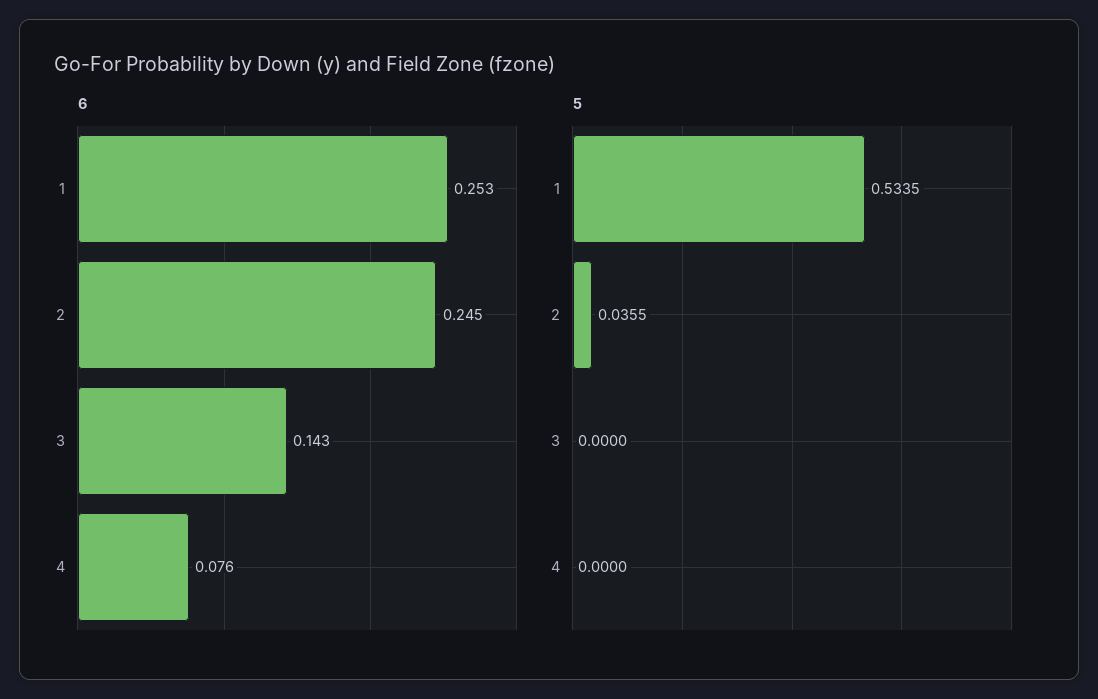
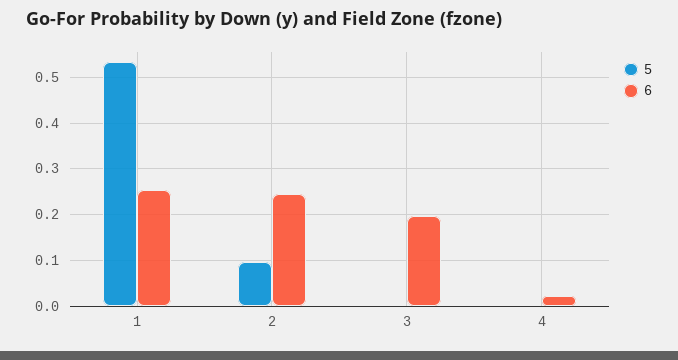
6, 3: 0.143 -> 0.2
6, 4: 0.076 -> 0.02
5, 2: 0.0355 -> 0.1

